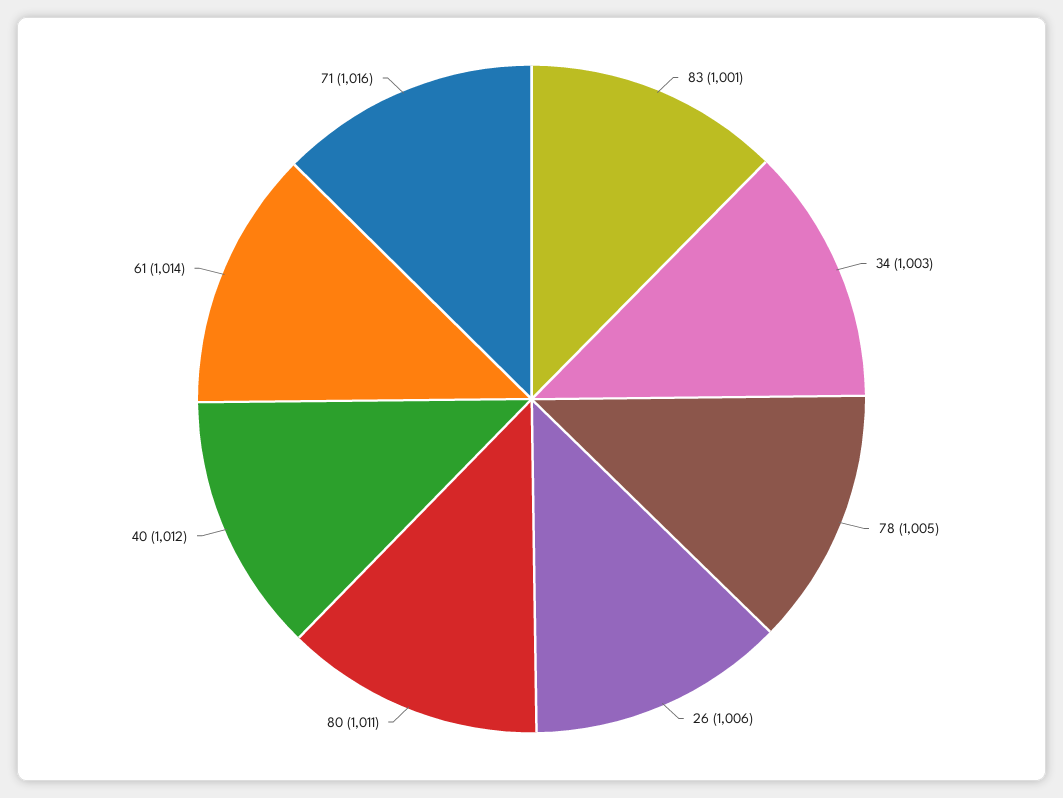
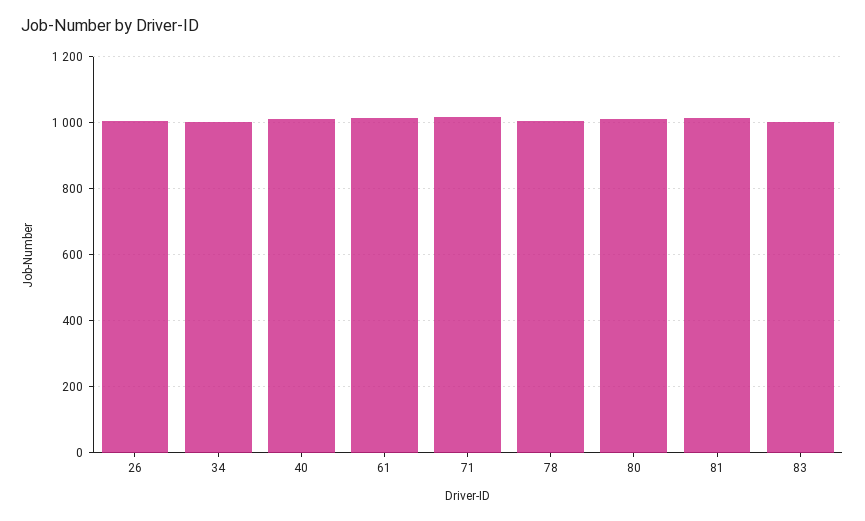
81: none -> 1020

